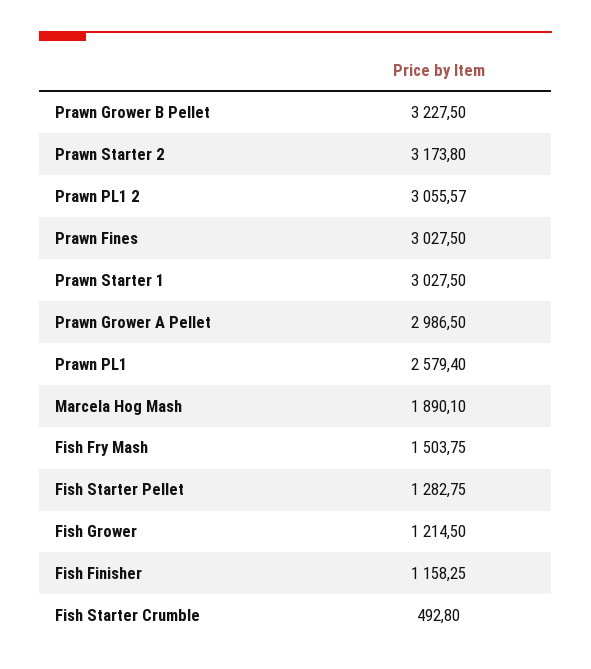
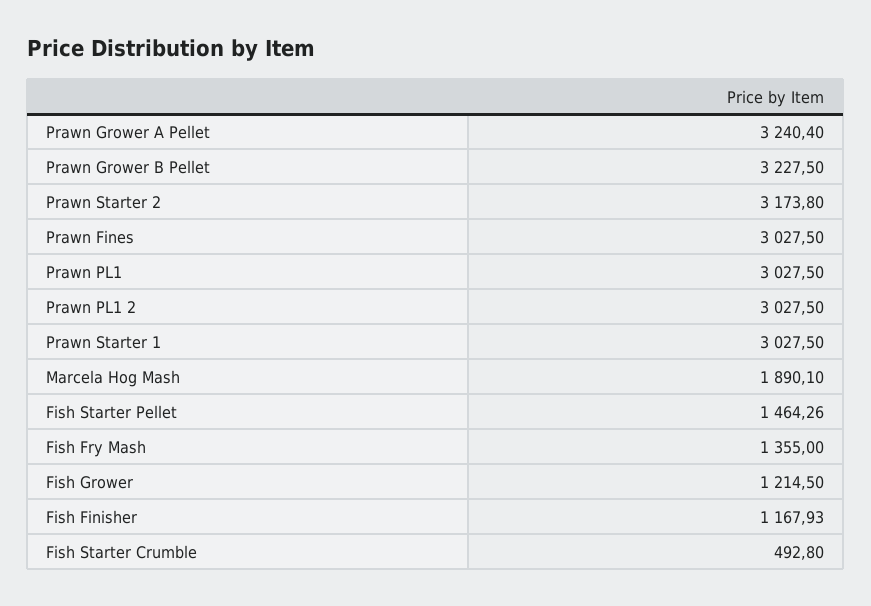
Prawn PL1 2: 3055.57 -> 3027.5
Prawn Grower A Pellet: 2986.5 -> 3240.4
Prawn PL1: 2579.4 -> 3027.5
Fish Fry Mash: 1503.75 -> 1355
Fish Starter Pellet: 1282.75 -> 1464.26
Fish Finisher: 1158.25 -> 1167.93

